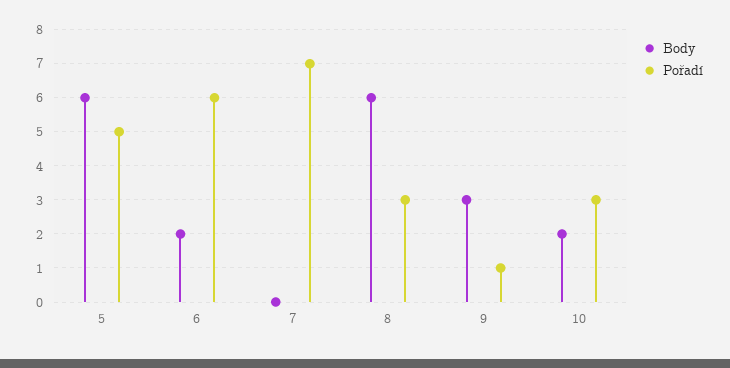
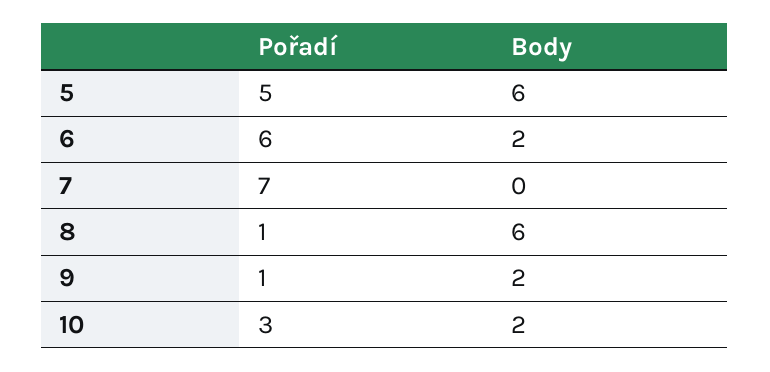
Pořadí, 8: 3 -> 1
Body, 9: 3 -> 2

